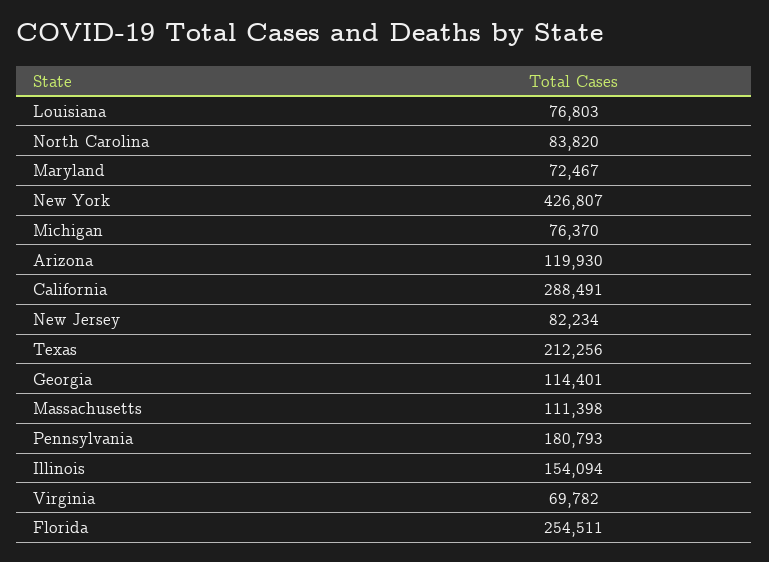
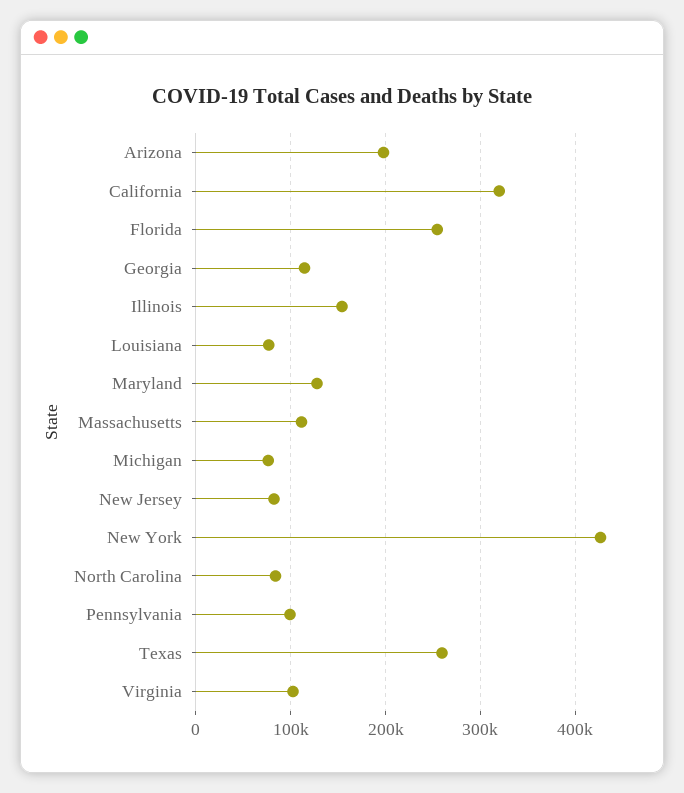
Maryland: 72467 -> 130000
Arizona: 119930 -> 200000
California: 288491 -> 320000
Texas: 212256 -> 260000
Pennsylvania: 180793 -> 100000
Virginia: 69782 -> 100000

